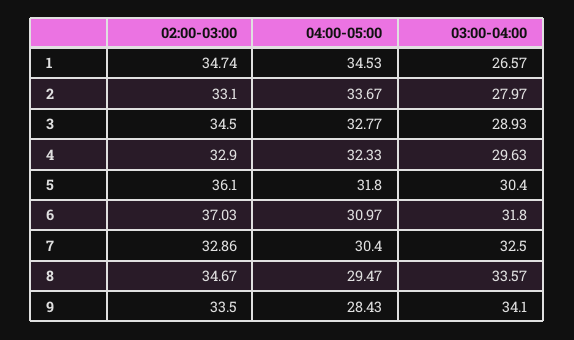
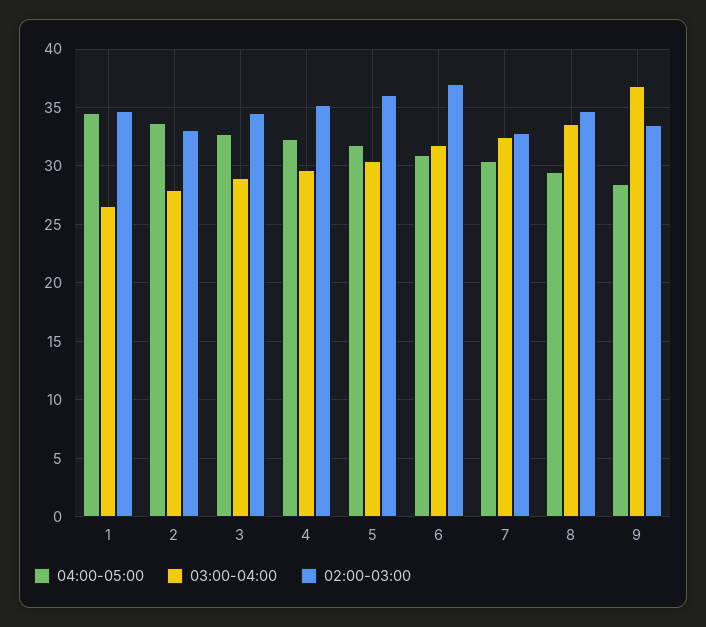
02:00-03:00, 4: 32.9 -> 35
03:00-04:00, 9: 34.1 -> 37

